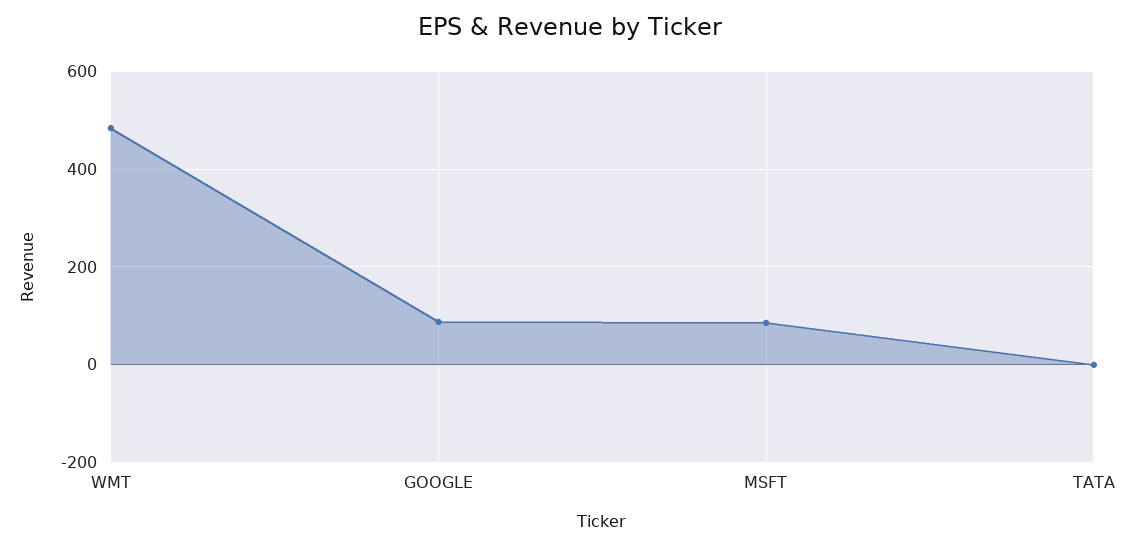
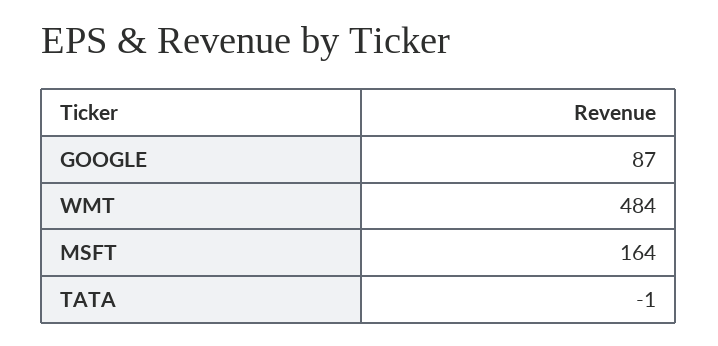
MSFT: 80 -> 164

